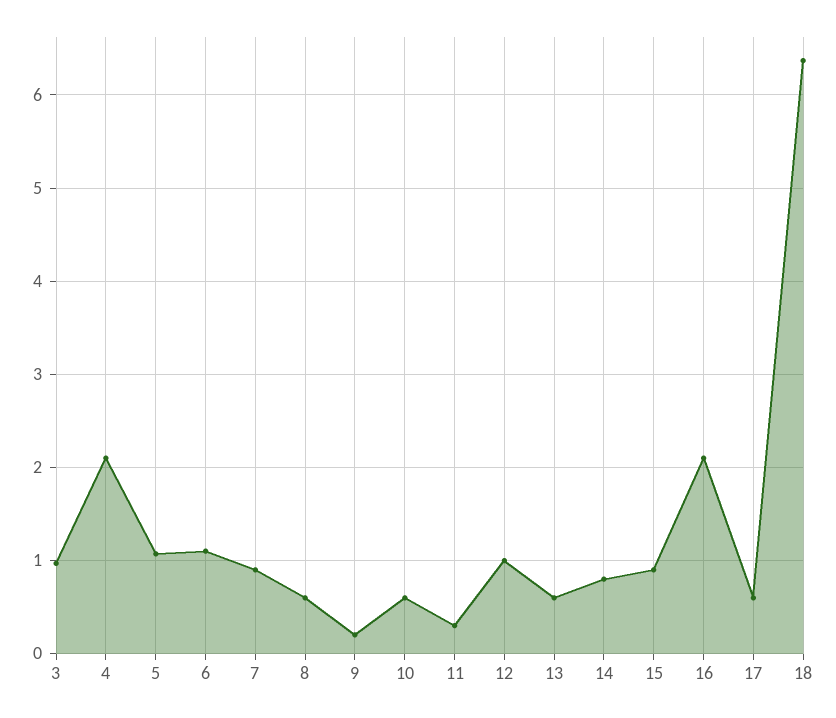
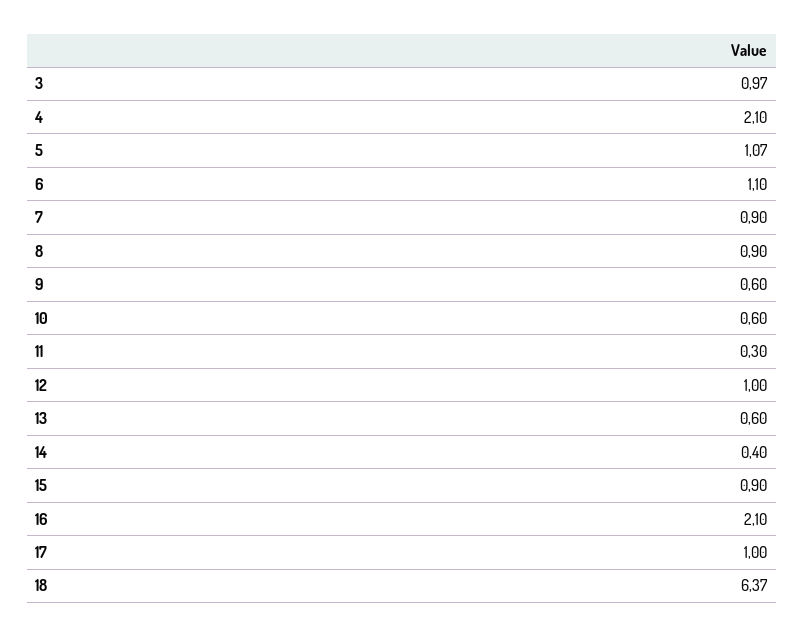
8: 0.6 -> 0.9
9: 0.2 -> 0.6
14: 0.8 -> 0.4
17: 0.6 -> 1

